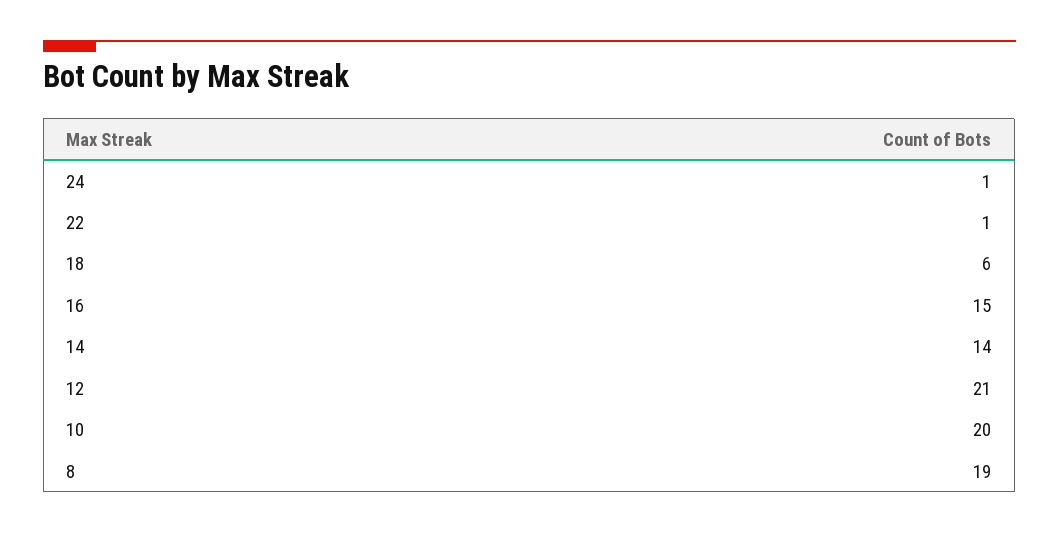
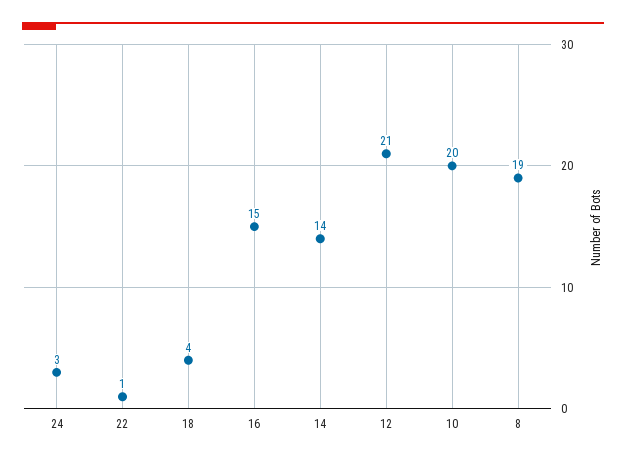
24: 1 -> 3
18: 6 -> 4

